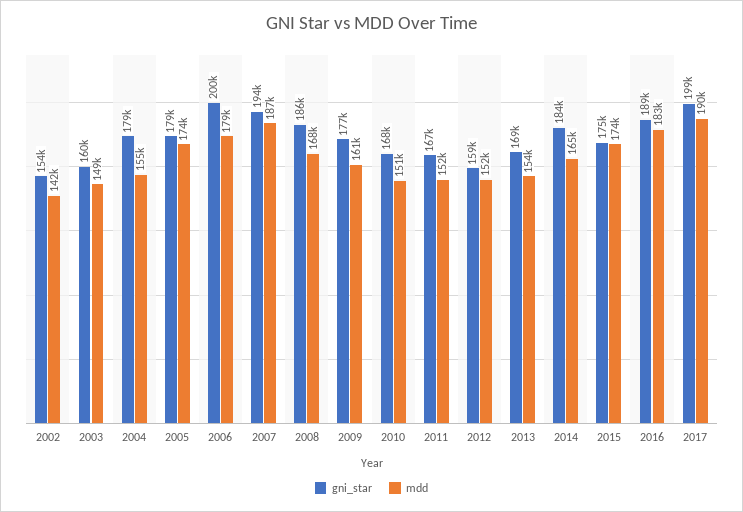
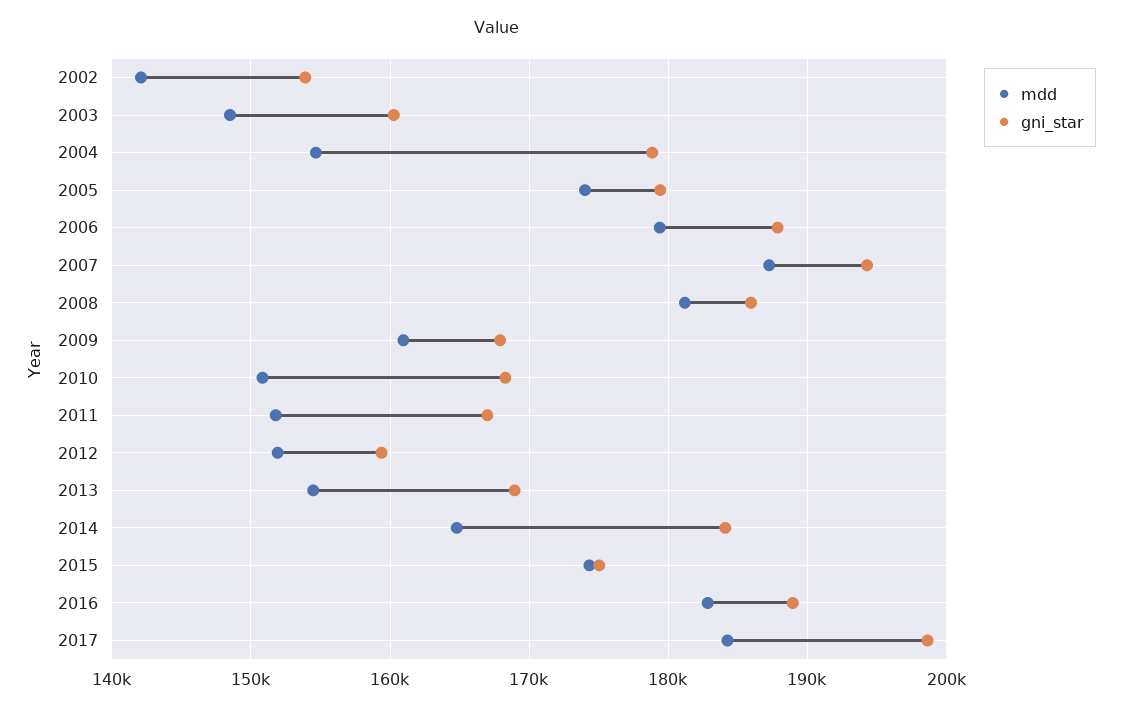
gni_star, 2006: 200000 -> 188000
mdd, 2008: 168000 -> 181000
gni_star, 2009: 177000 -> 168000
mdd, 2017: 190000 -> 184000

